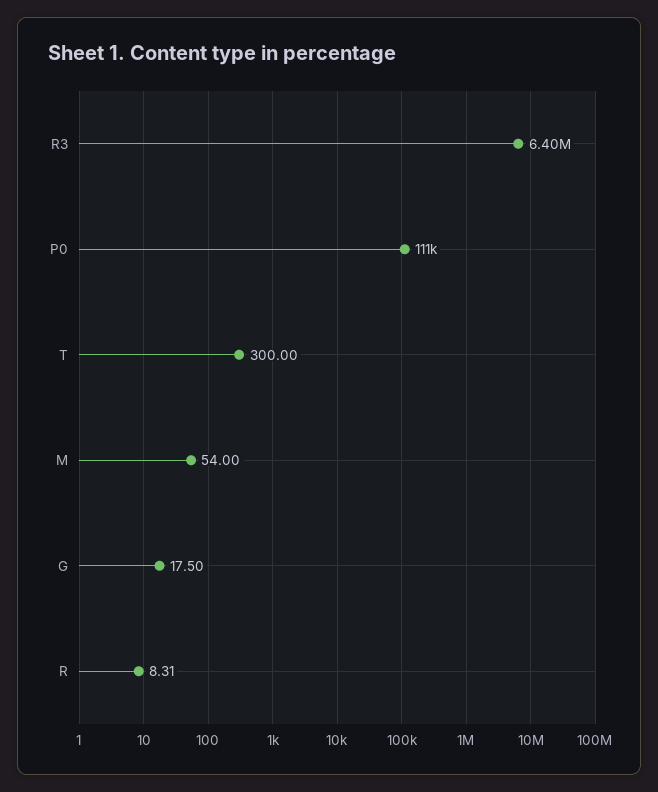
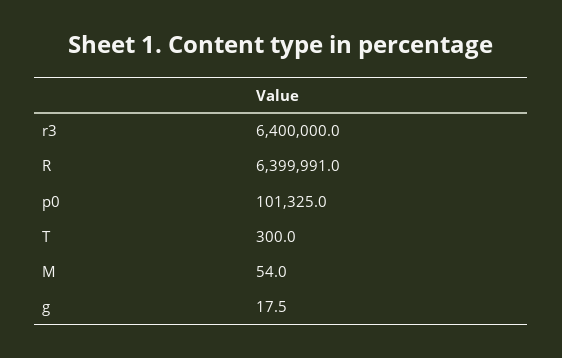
P0: 111000 -> 101325
R: 8.31 -> 6399991

